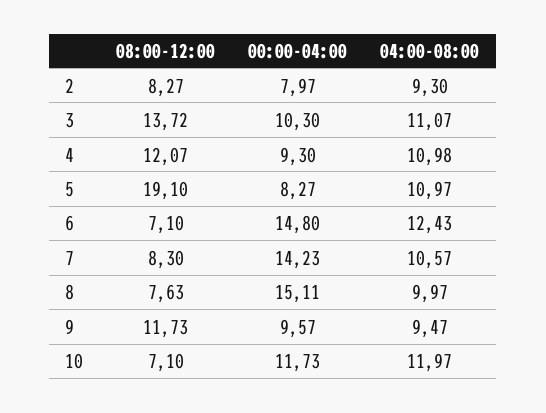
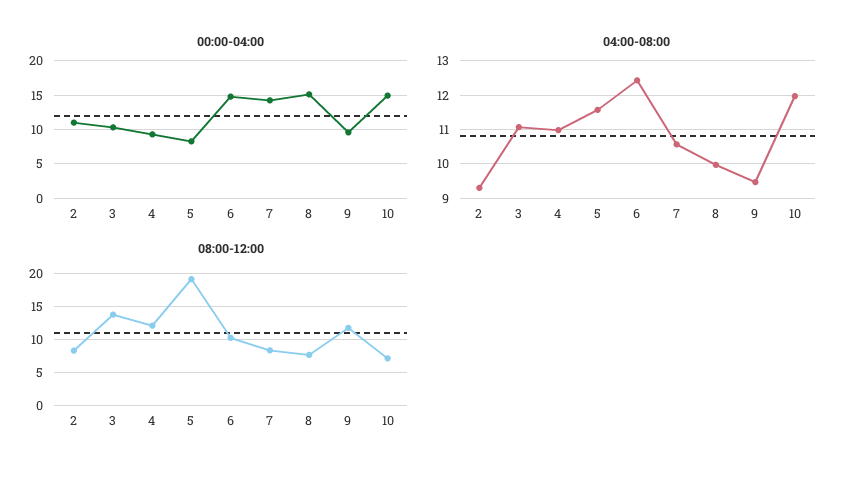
00:00-04:00, 2: 7.97 -> 11
04:00-08:00, 5: 10.97 -> 11.6
08:00-12:00, 6: 7.1 -> 10
00:00-04:00, 10: 11.73 -> 15

